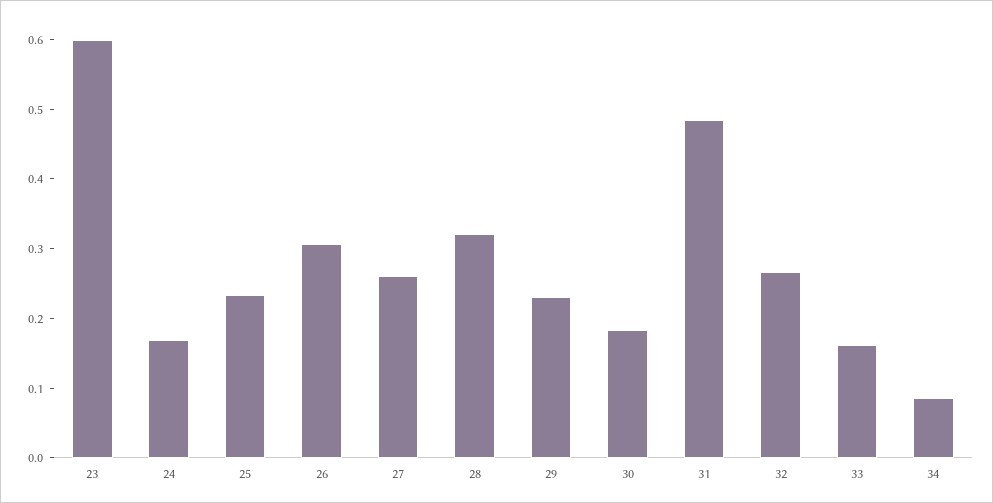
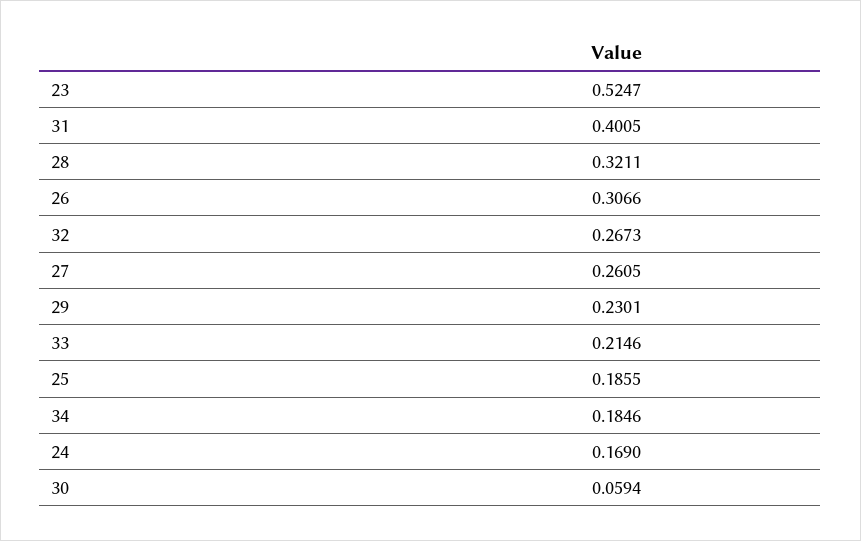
23: 0.6 -> 0.5247
25: 0.24 -> 0.1855
30: 0.18 -> 0.0594
31: 0.48 -> 0.4005
33: 0.16 -> 0.2146
34: 0.08 -> 0.1846

